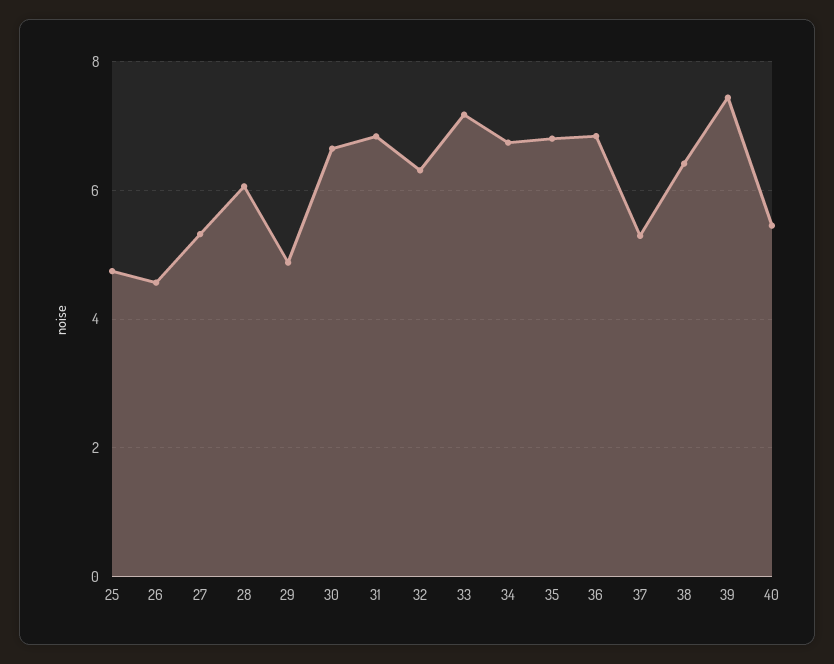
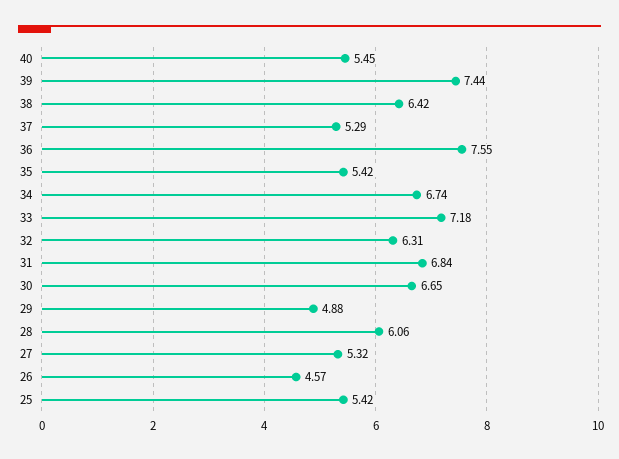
25: 4.8 -> 5.42
35: 6.8 -> 5.42
36: 6.8 -> 7.55

